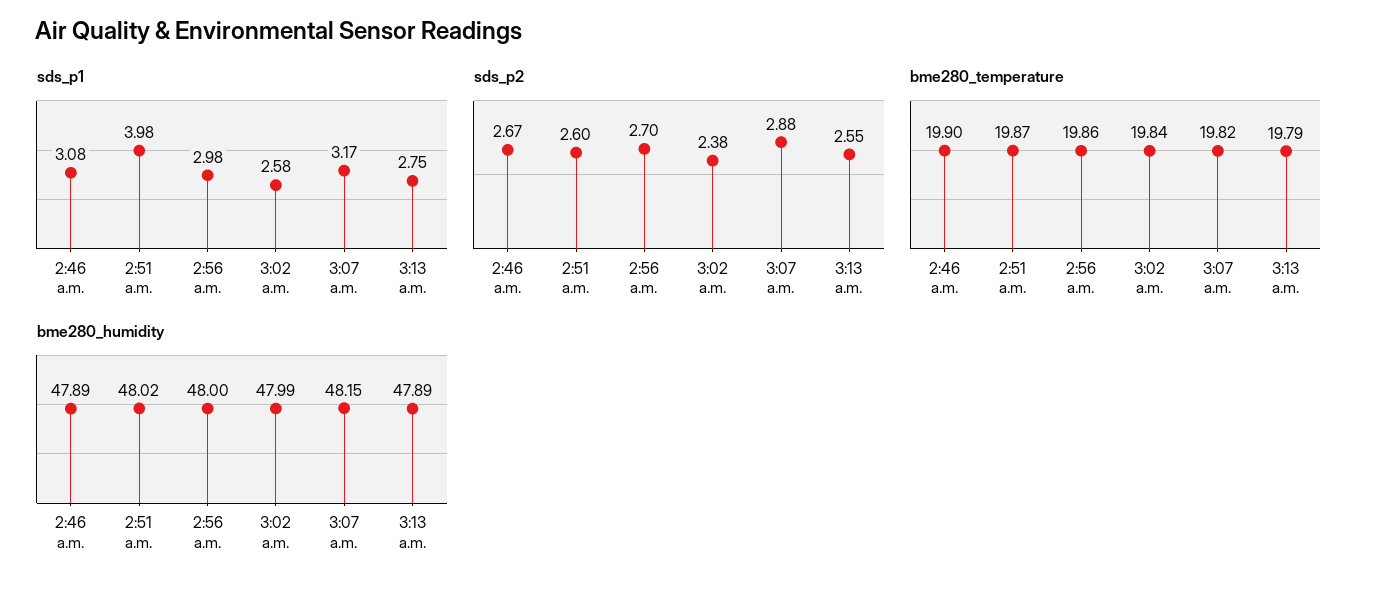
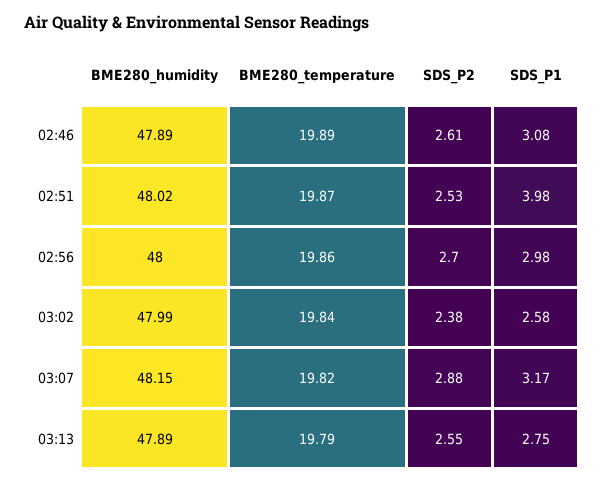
sds_p2, 2:46 a.m.: 2.67 -> 2.61
sds_p2, 2:51 a.m.: 2.6 -> 2.53
bme280_temperature, 2:46 a.m.: 19.9 -> 19.89

